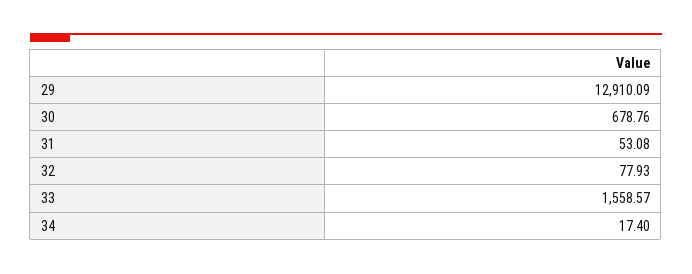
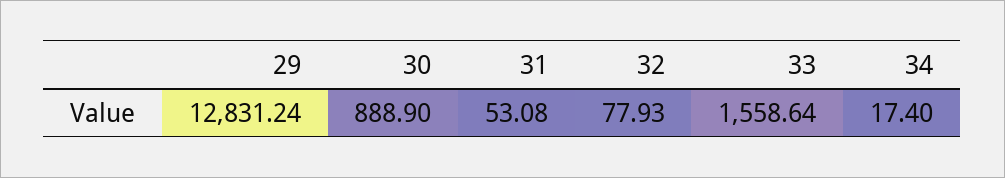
29: 12910.09 -> 12831.24
30: 678.76 -> 888.9
33: 1558.57 -> 1558.64

